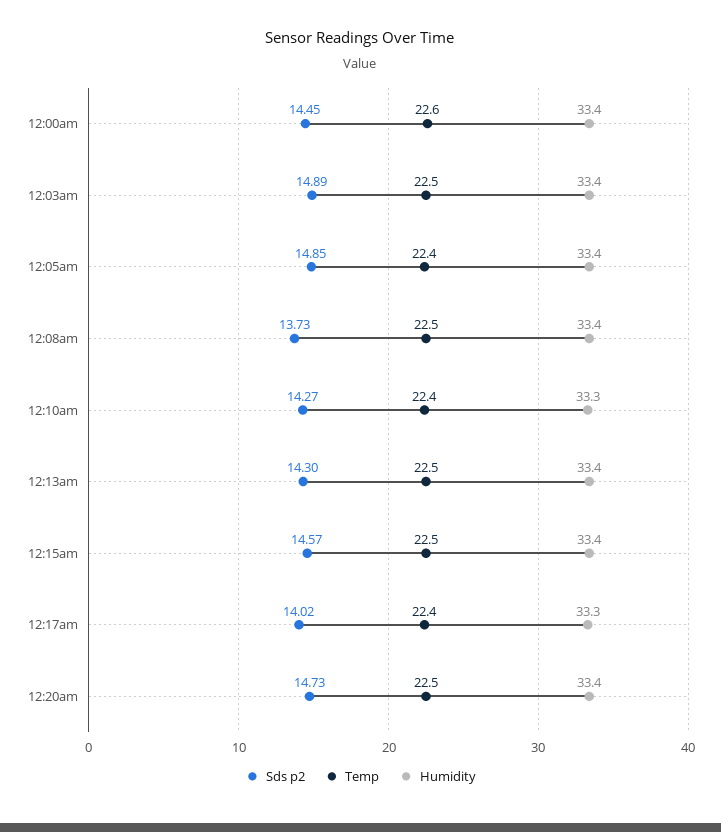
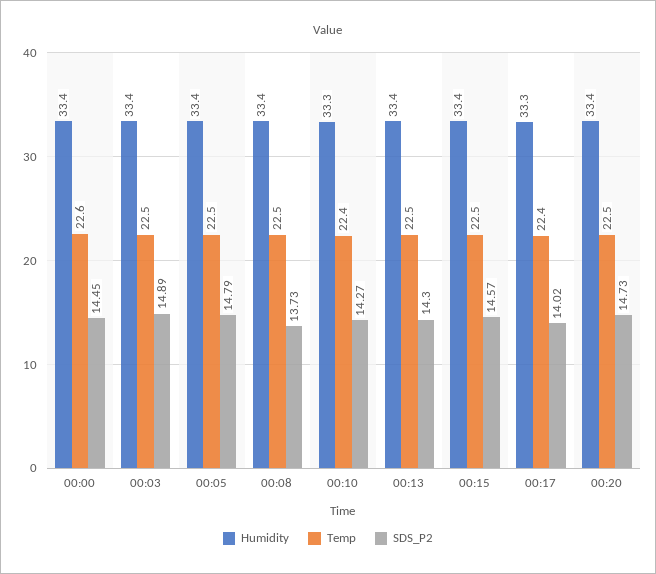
Sds p2, 12:05am: 14.85 -> 14.79
Temp, 12:05am: 22.4 -> 22.5

